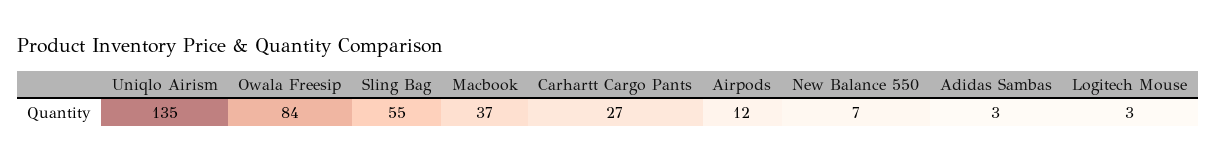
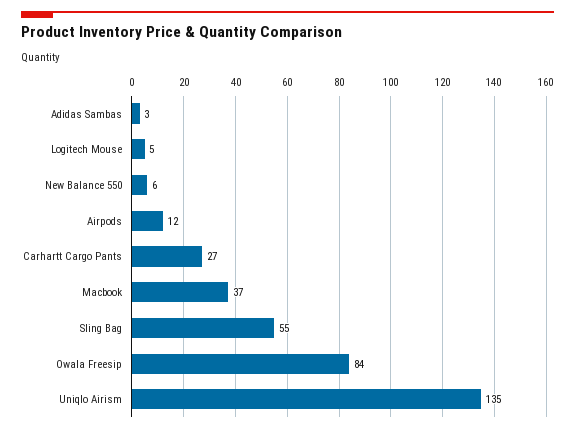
New Balance 550: 7 -> 6
Logitech Mouse: 3 -> 5

